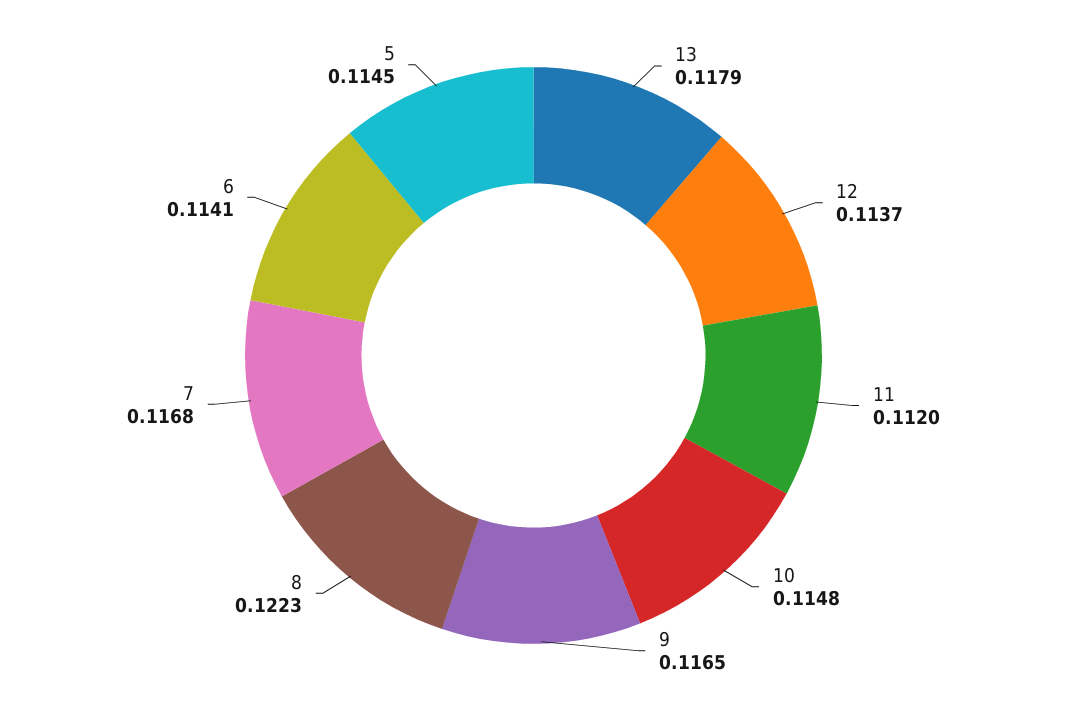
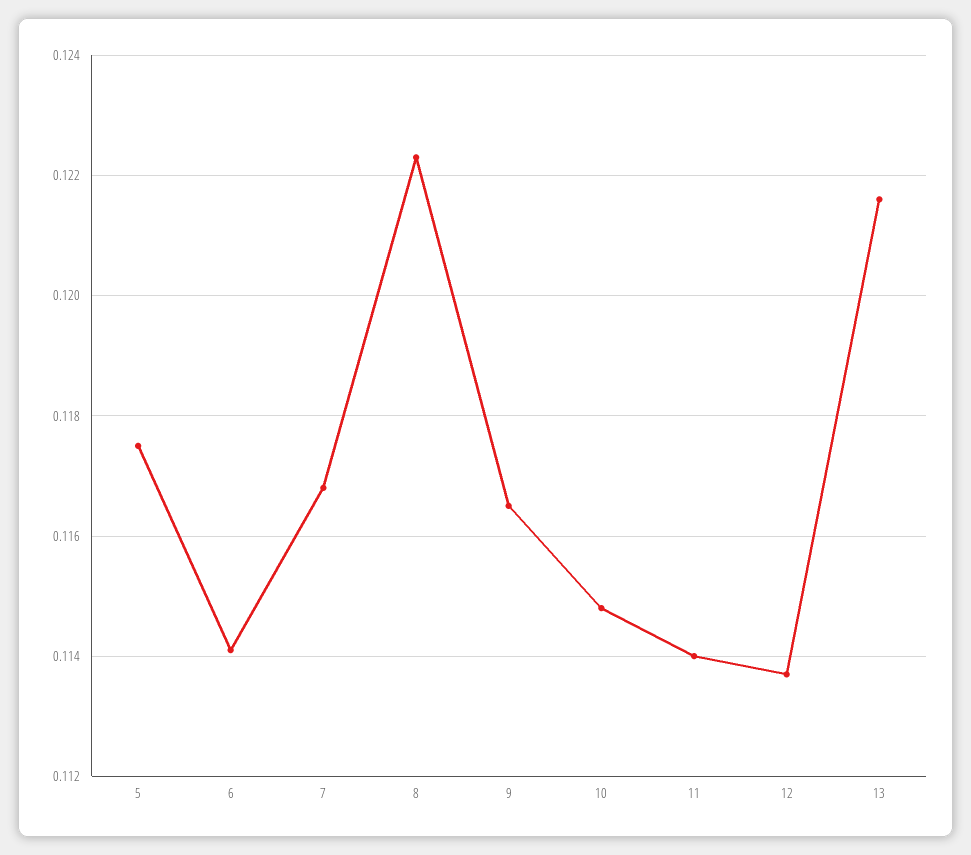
13: 0.1179 -> 0.1215
11: 0.112 -> 0.114
5: 0.1145 -> 0.1175

